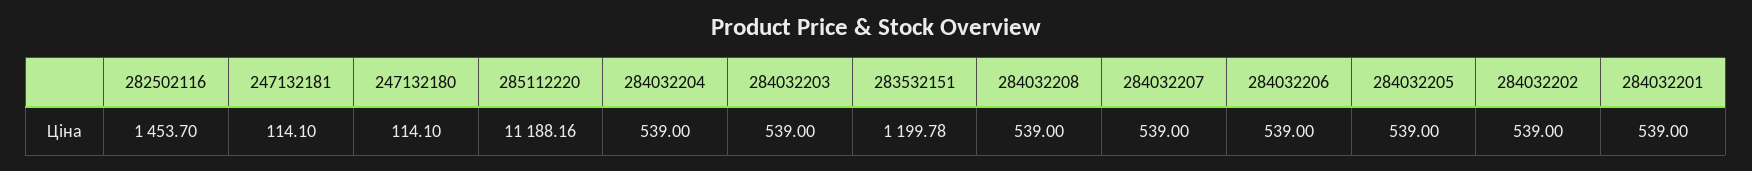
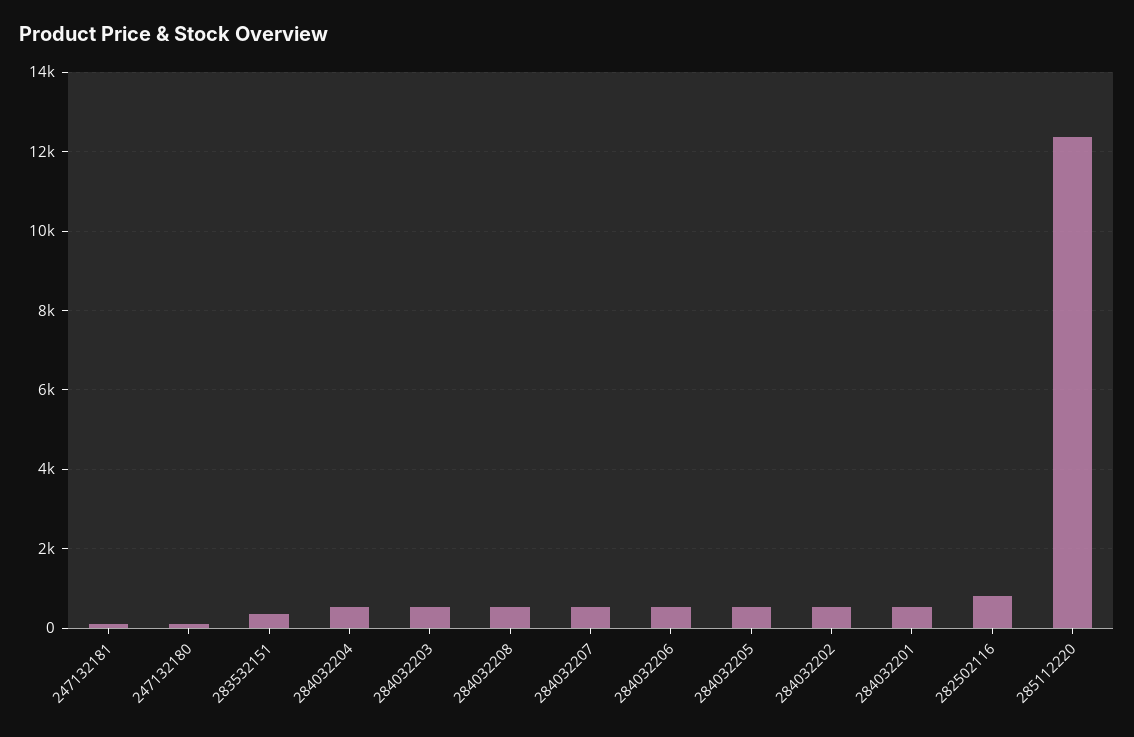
282502116: 1453.7 -> 800
285112220: 11188.16 -> 12400
283532151: 1199.78 -> 400

